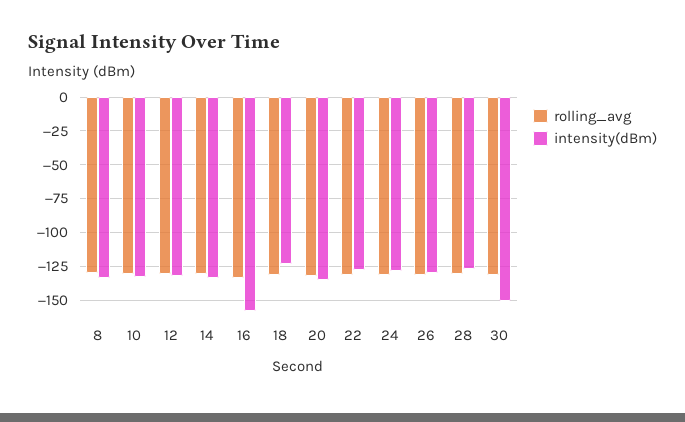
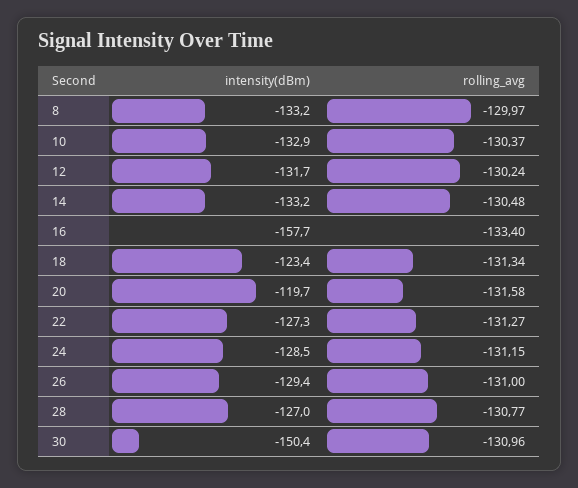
intensity(dBm), 20: -135 -> -119.7

